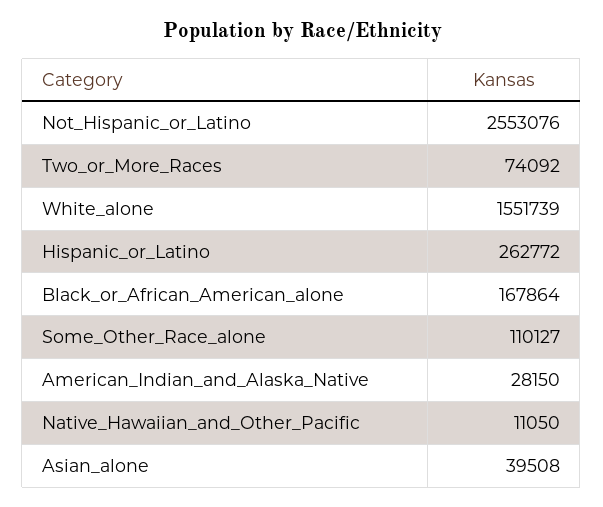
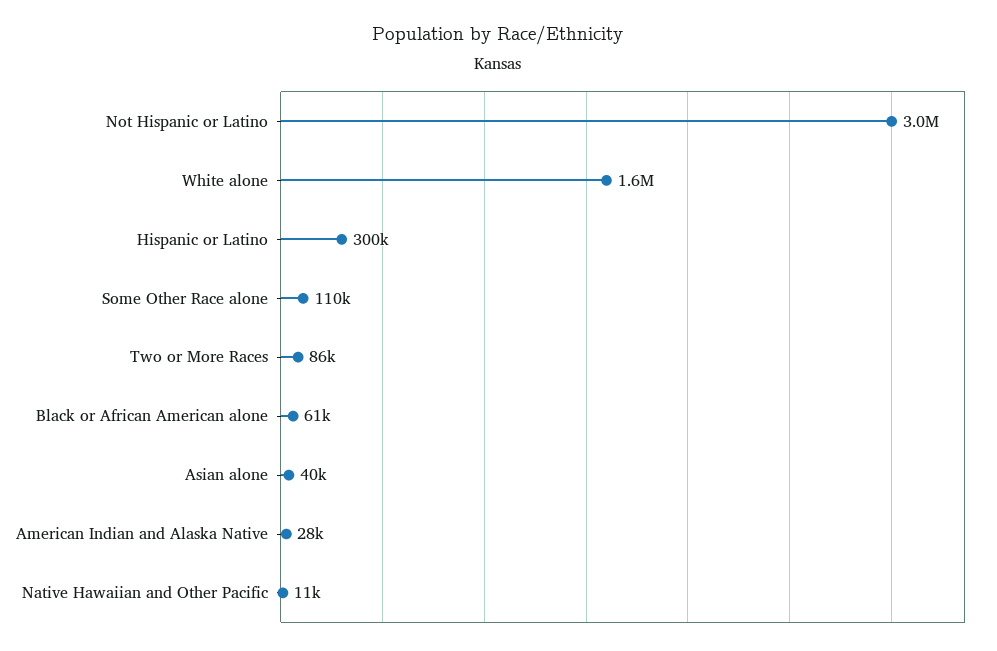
Not_Hispanic_or_Latino: 2553076 -> 3000000
Two_or_More_Races: 74092 -> 86000
Hispanic_or_Latino: 262772 -> 300000
Black_or_African_American_alone: 167864 -> 61000

